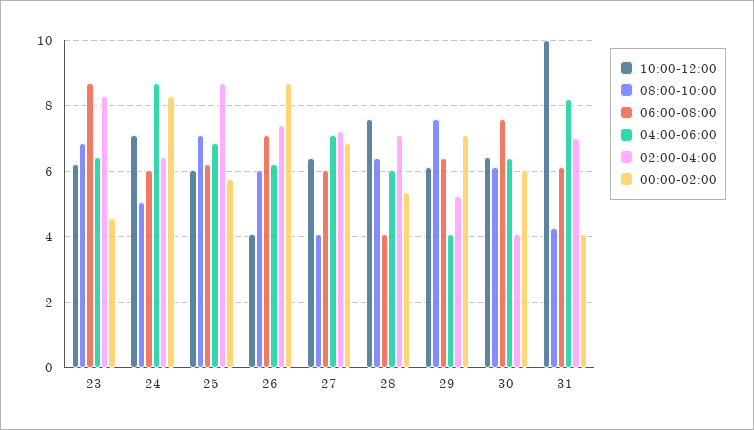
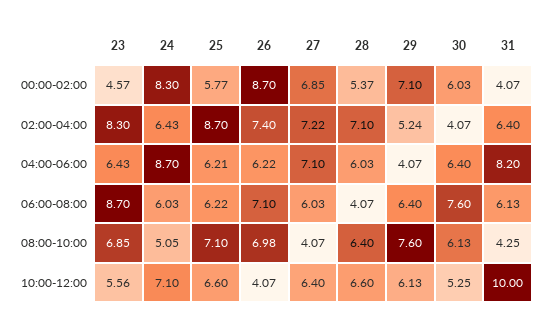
10:00-12:00, 23: 6.2 -> 5.56
10:00-12:00, 25: 6 -> 6.6
04:00-06:00, 25: 6.8 -> 6.21
08:00-10:00, 26: 6 -> 6.98
10:00-12:00, 28: 7.6 -> 6.6
10:00-12:00, 30: 6.4 -> 5.25
02:00-04:00, 31: 7 -> 6.4

